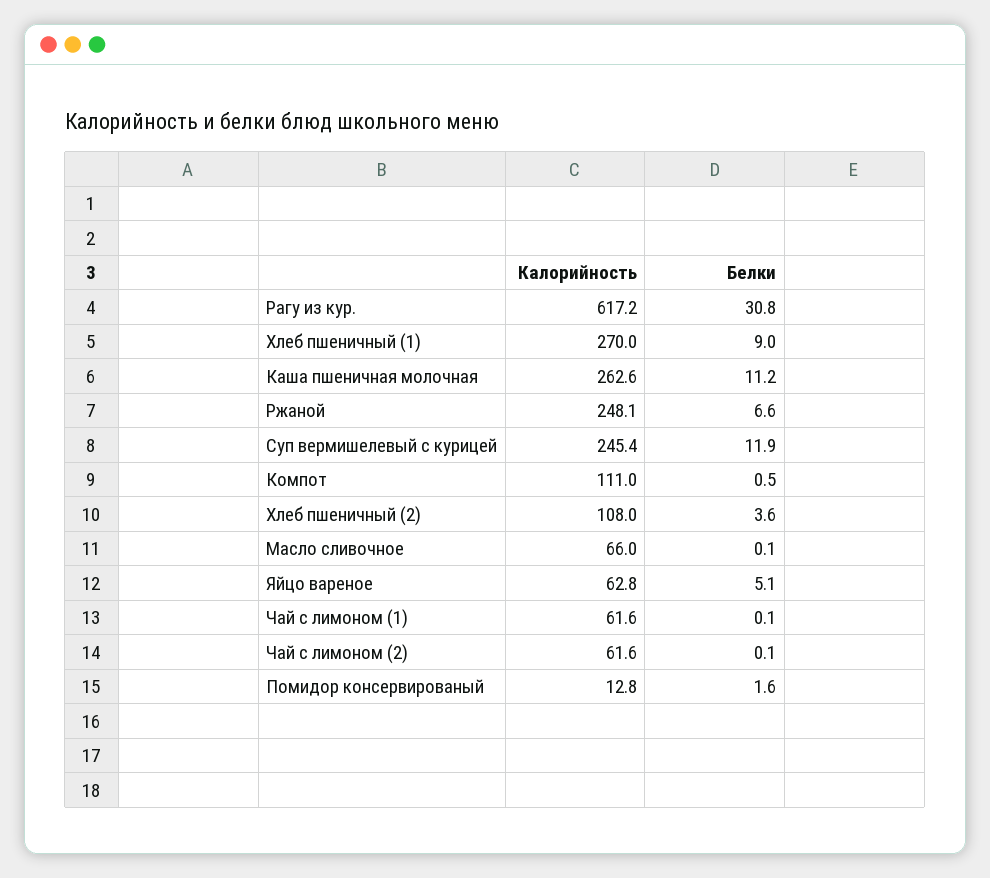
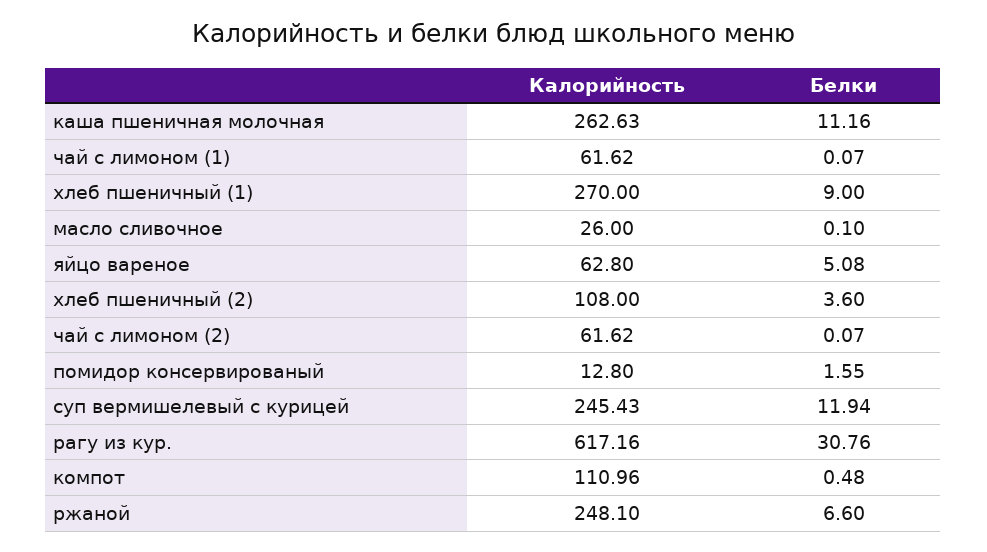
Калорийность, Масло сливочное: 66 -> 26

